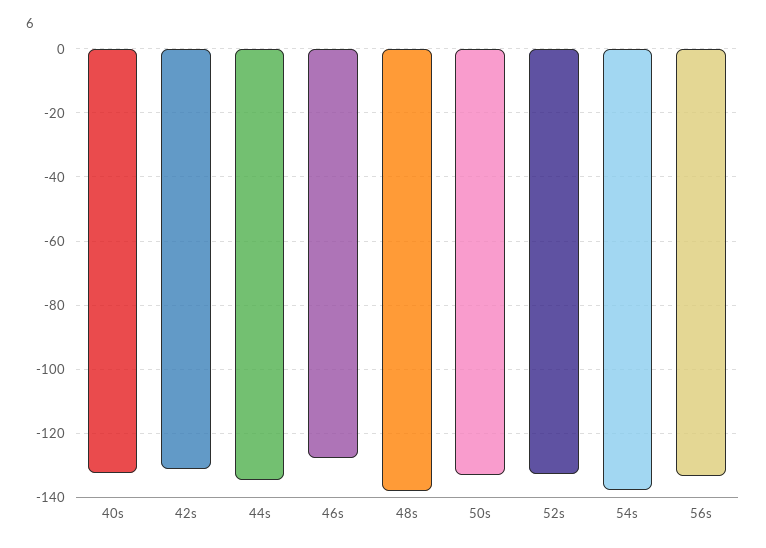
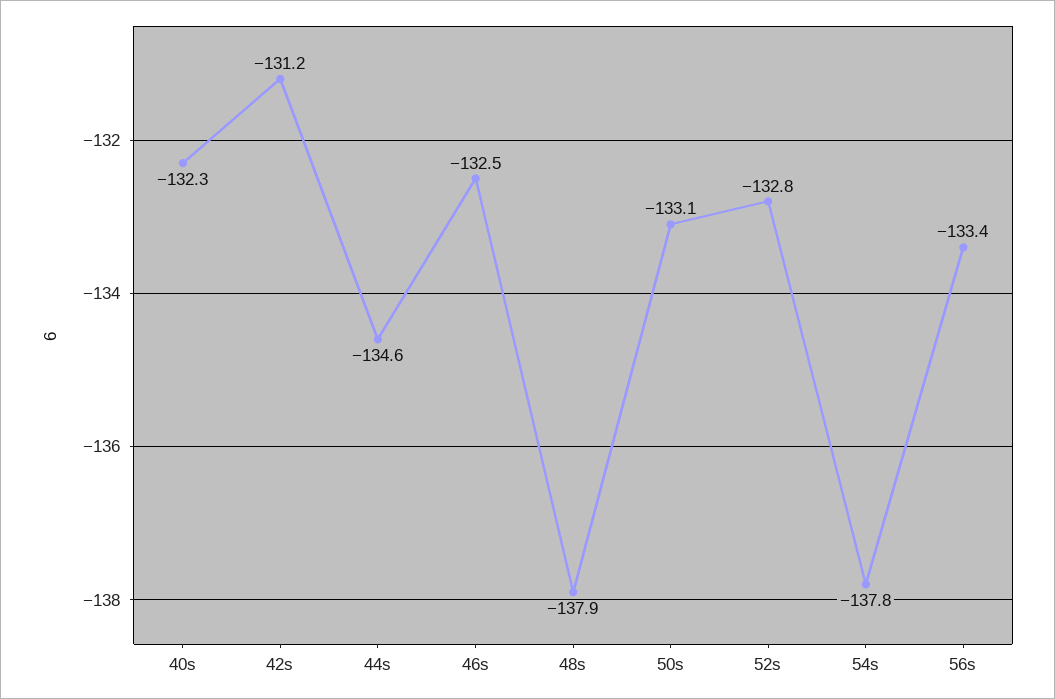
46s: -128 -> -132.5

